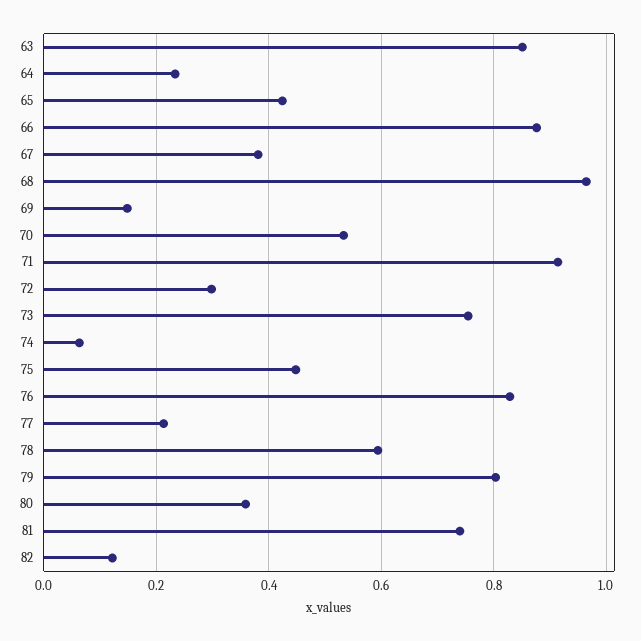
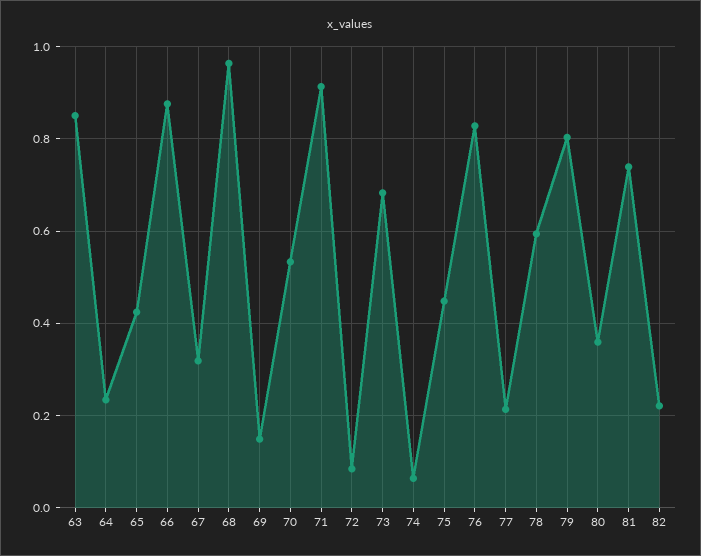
67: 0.38 -> 0.32
72: 0.3 -> 0.08
73: 0.76 -> 0.68
82: 0.12 -> 0.22

